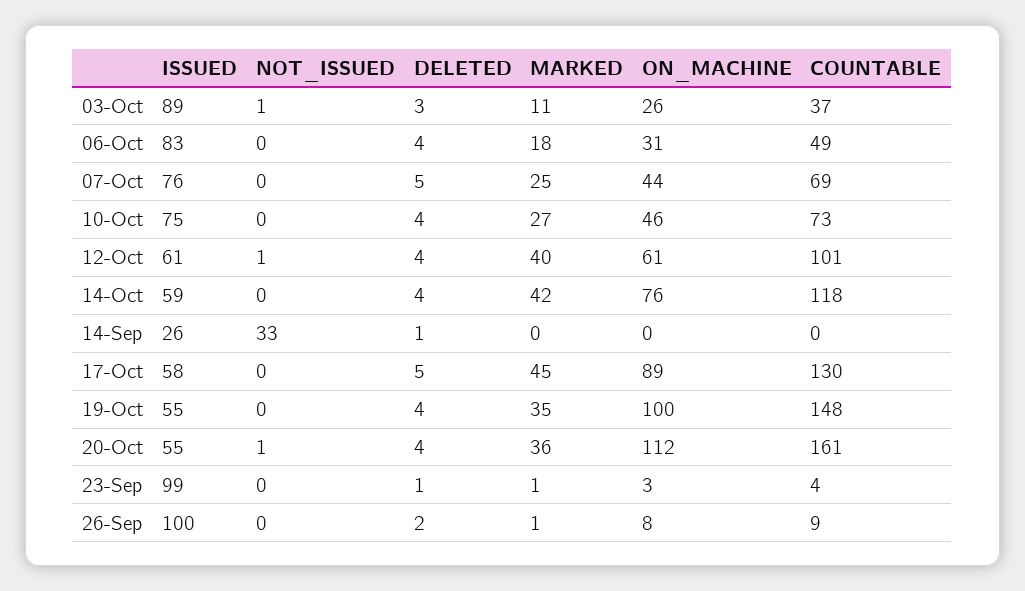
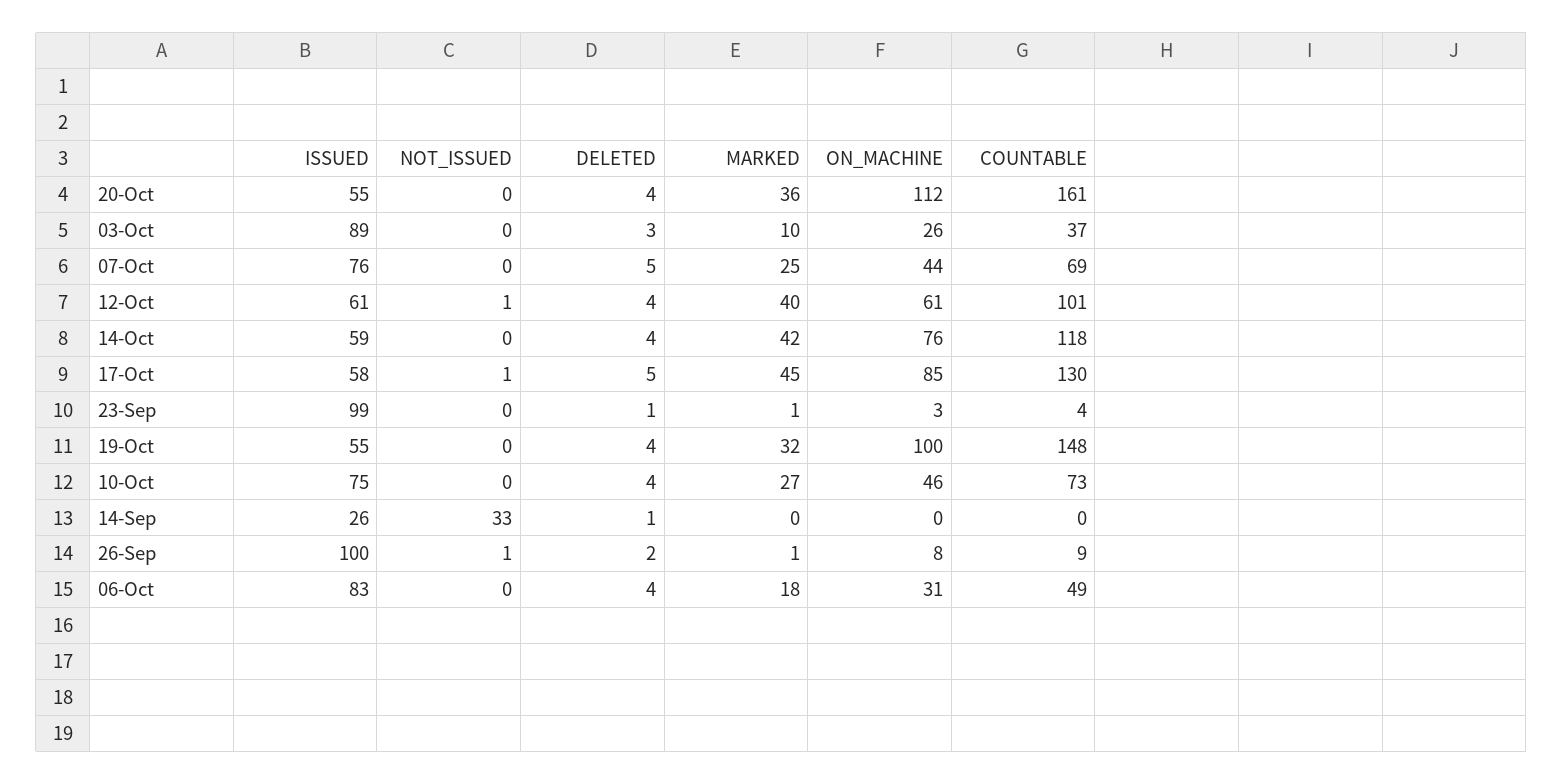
NOT_ISSUED, 03-Oct: 1 -> 0
MARKED, 03-Oct: 11 -> 10
NOT_ISSUED, 17-Oct: 0 -> 1
ON_MACHINE, 17-Oct: 89 -> 85
MARKED, 19-Oct: 35 -> 32
NOT_ISSUED, 20-Oct: 1 -> 0
NOT_ISSUED, 26-Sep: 0 -> 1

